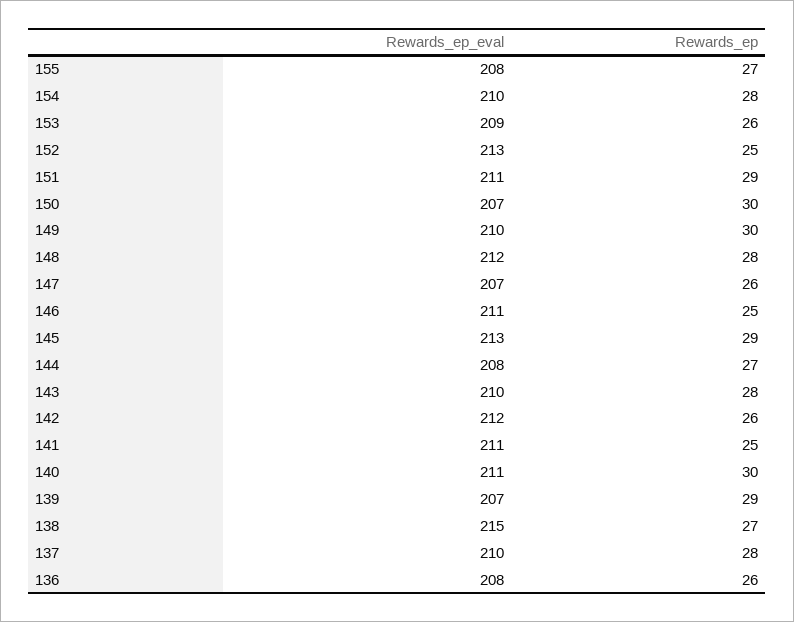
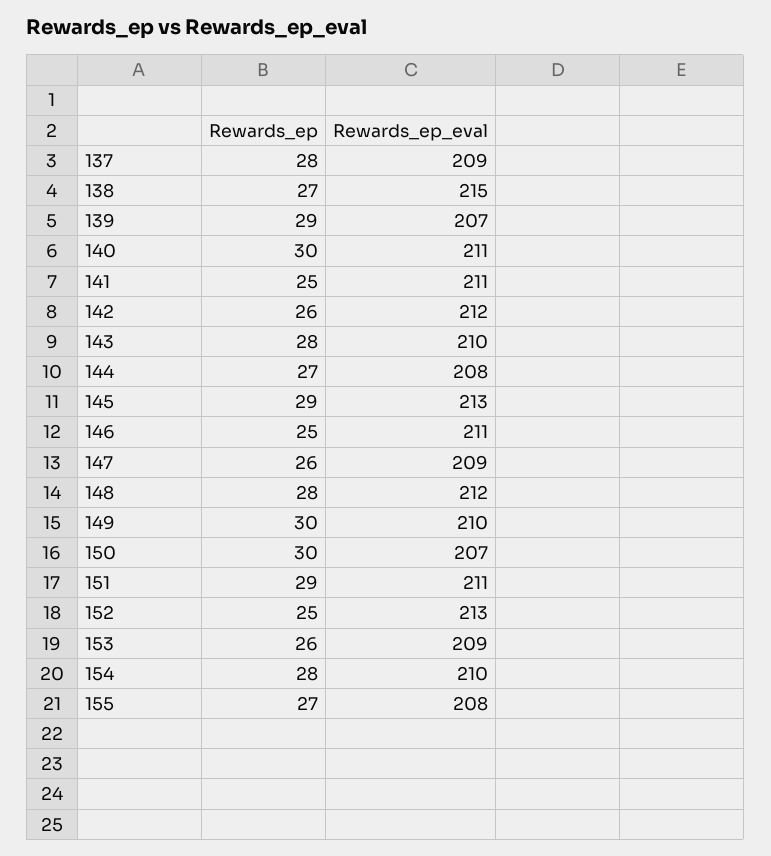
Rewards_ep_eval, 147: 207 -> 209
Rewards_ep_eval, 137: 210 -> 209
Rewards_ep_eval, 136: 208 -> none
Rewards_ep, 136: 26 -> none

